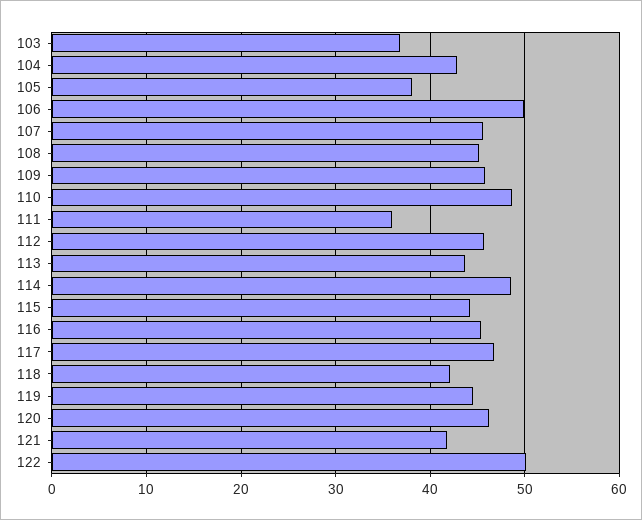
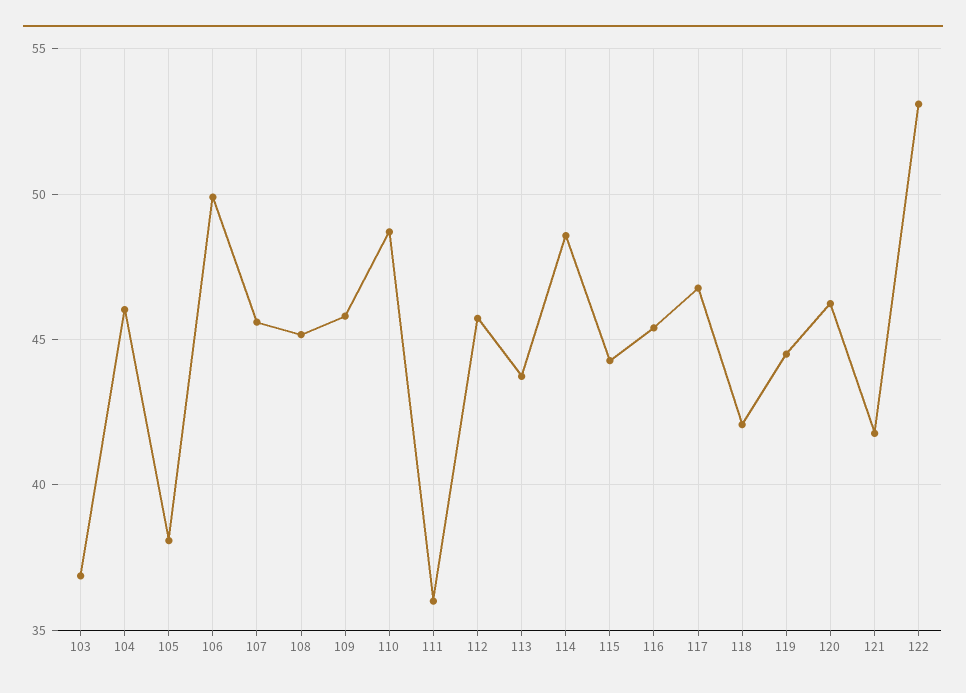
104: 43 -> 46
122: 50 -> 53

